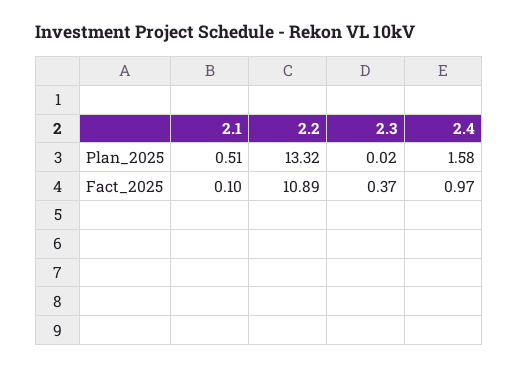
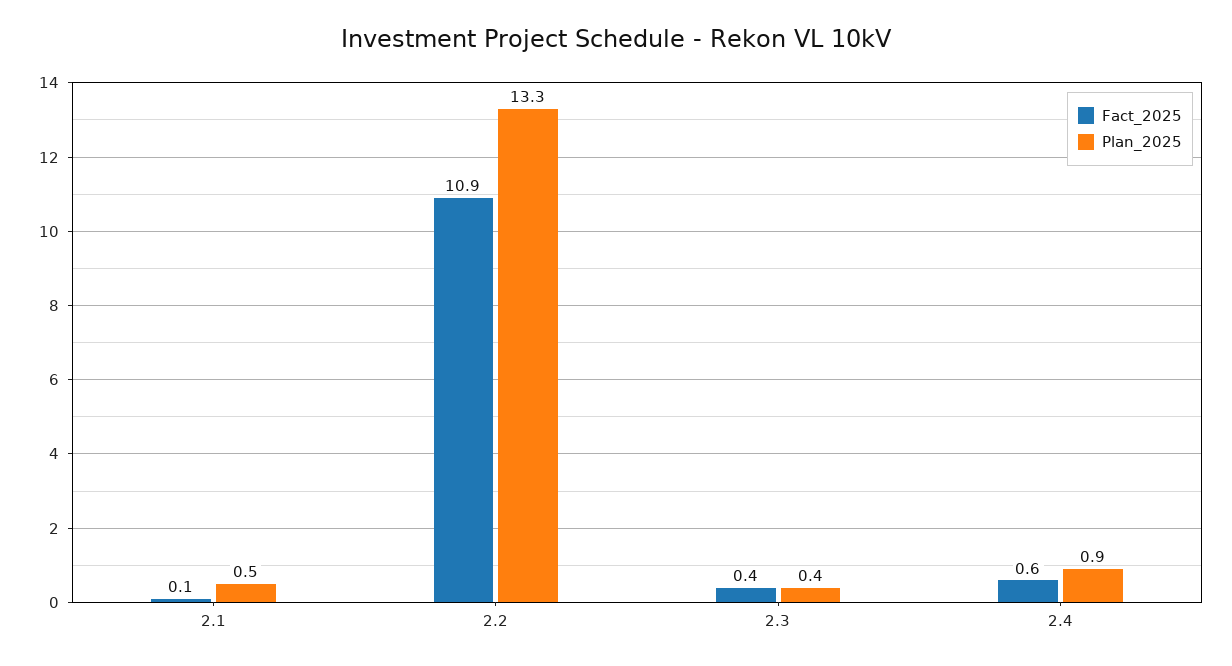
Plan_2025, 2.3: 0.02 -> 0.4
Plan_2025, 2.4: 1.58 -> 0.9
Fact_2025, 2.4: 0.97 -> 0.6

